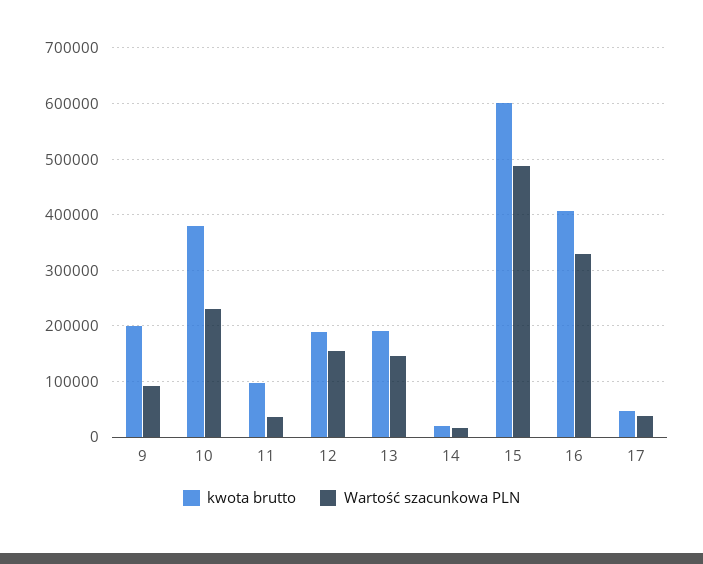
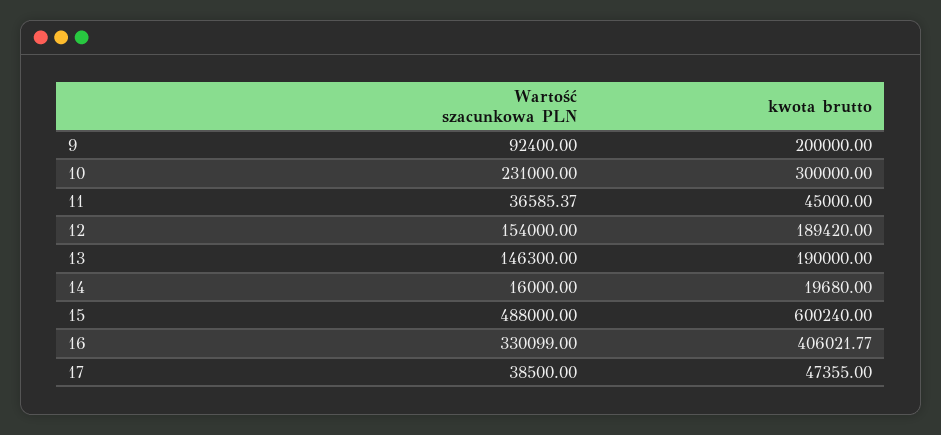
kwota brutto, 10: 380000 -> 300000
kwota brutto, 11: 100000 -> 45000

